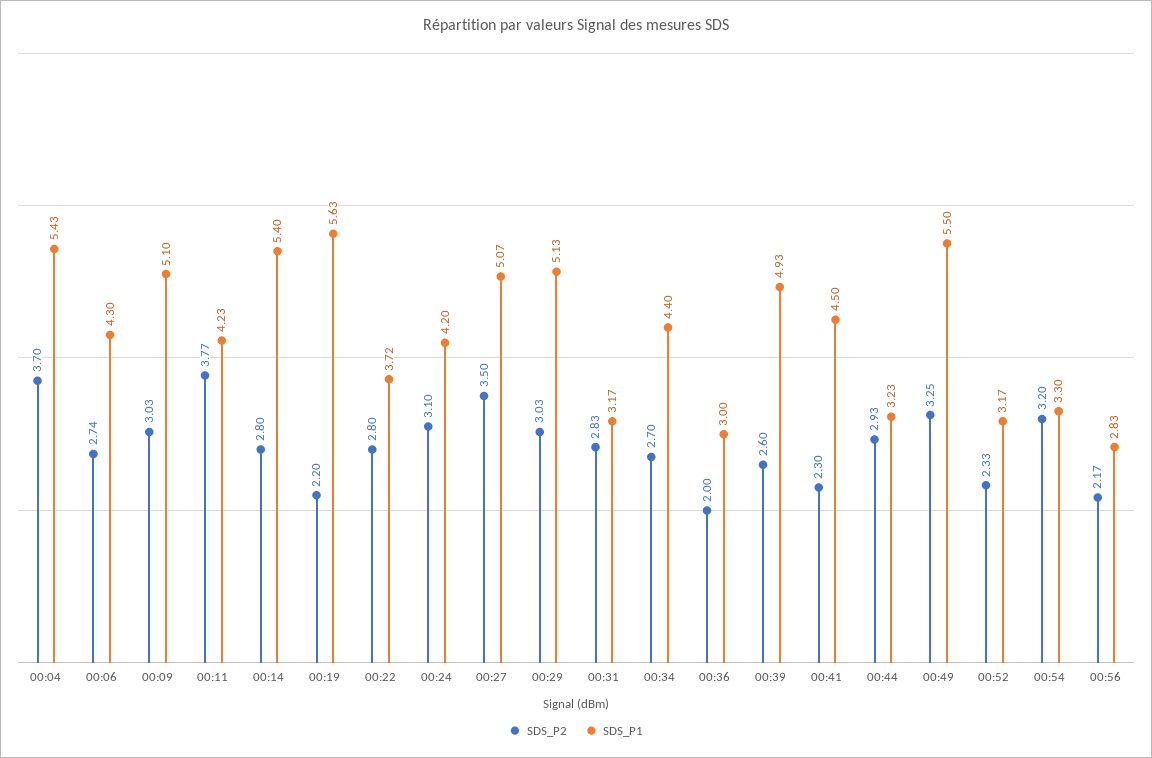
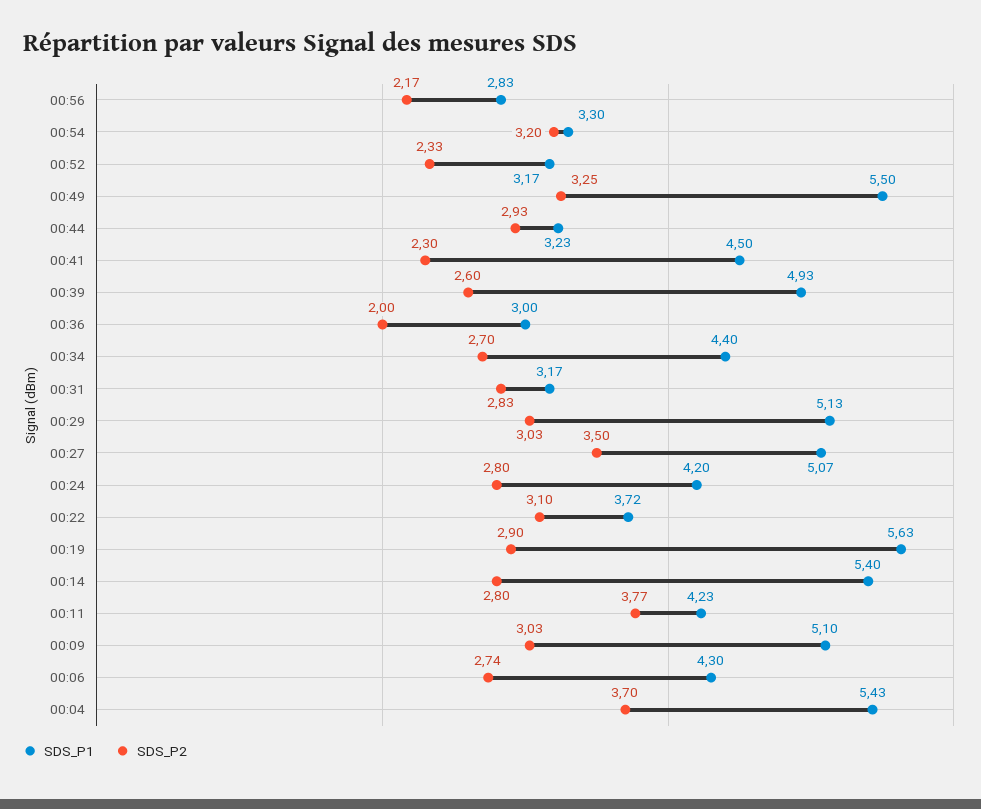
SDS_P2, 00:19: 2.2 -> 2.9
SDS_P2, 00:22: 2.8 -> 3.1
SDS_P2, 00:24: 3.1 -> 2.8

